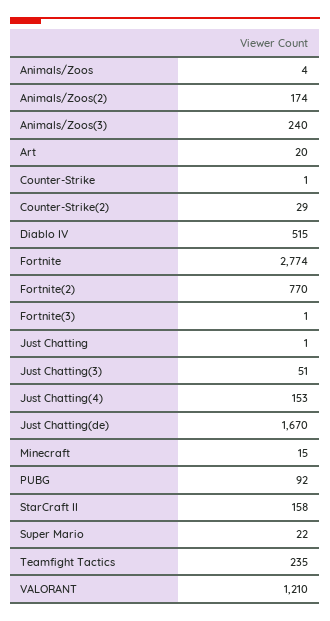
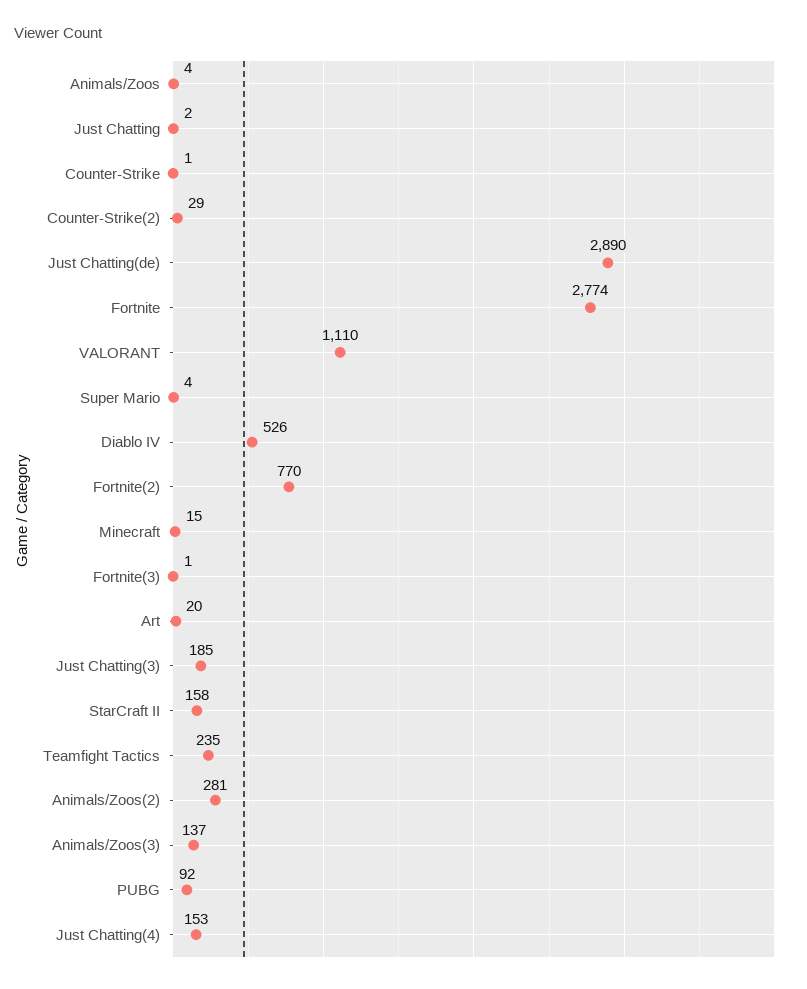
Animals/Zoos(2): 174 -> 281
Animals/Zoos(3): 240 -> 137
Diablo IV: 515 -> 526
Just Chatting: 1 -> 2
Just Chatting(3): 51 -> 185
Just Chatting(de): 1670 -> 2890
Super Mario: 22 -> 4
VALORANT: 1210 -> 1110

